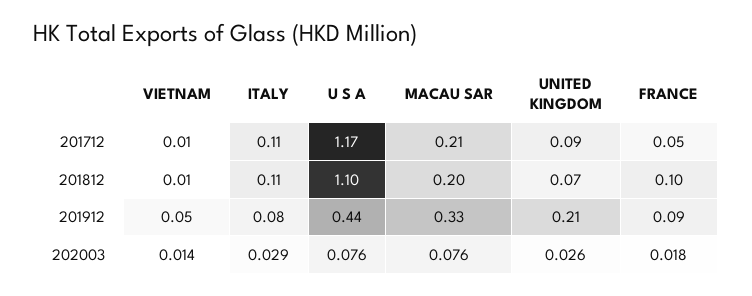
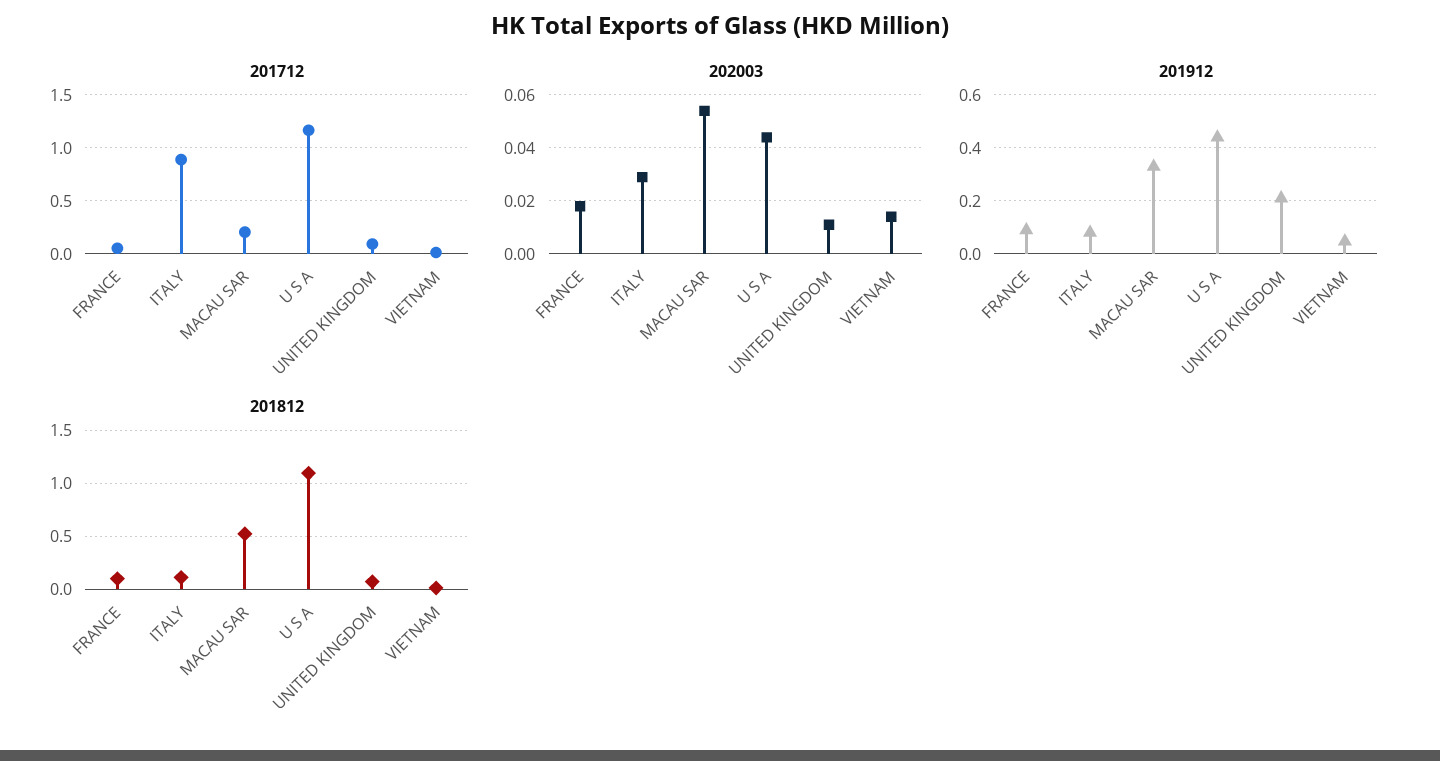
201712, ITALY: 0.11 -> 0.9
201812, MACAU SAR: 0.2 -> 0.5
202003, U S A: 0.076 -> 0.045
202003, MACAU SAR: 0.076 -> 0.055
202003, UNITED KINGDOM: 0.026 -> 0.01

